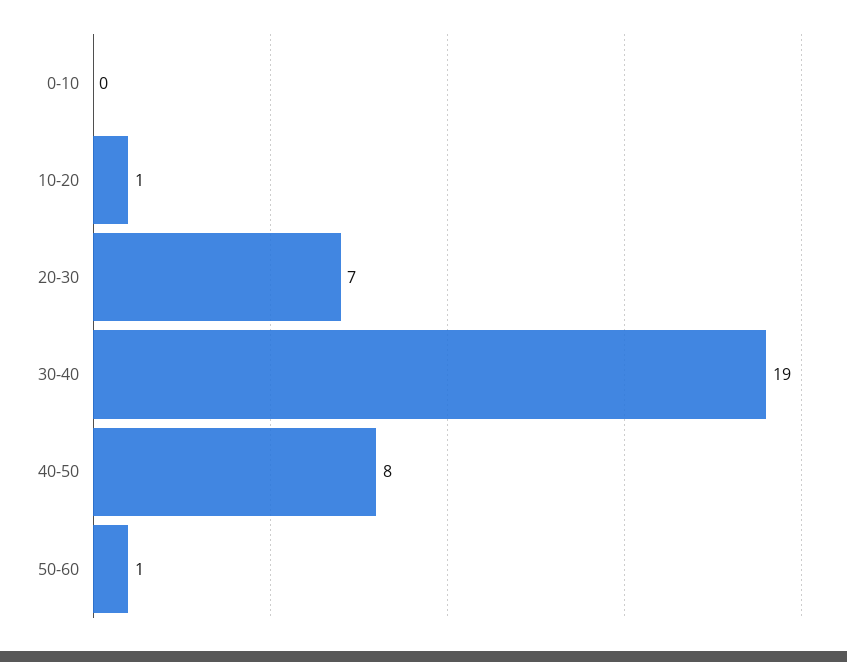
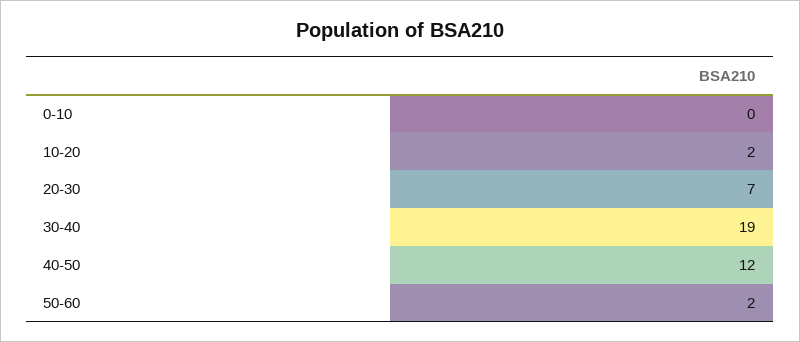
10-20: 1 -> 2
40-50: 8 -> 12
50-60: 1 -> 2

